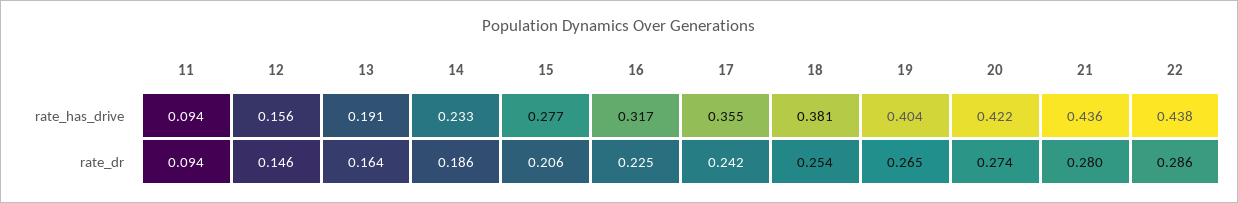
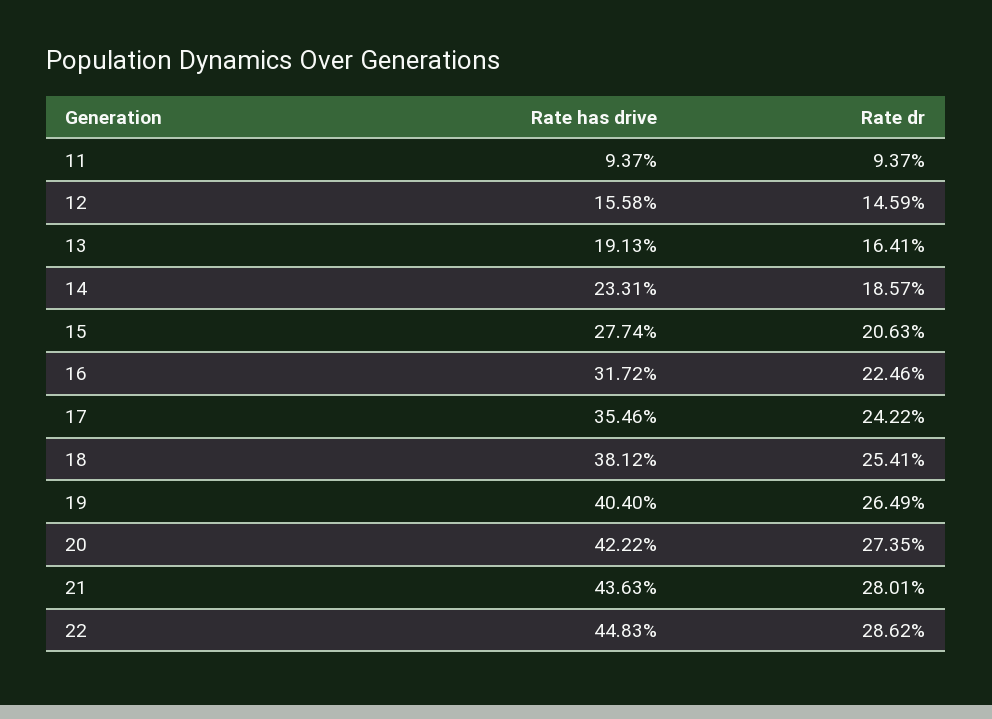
22, rate_has_drive: 0.438 -> 0.4483

